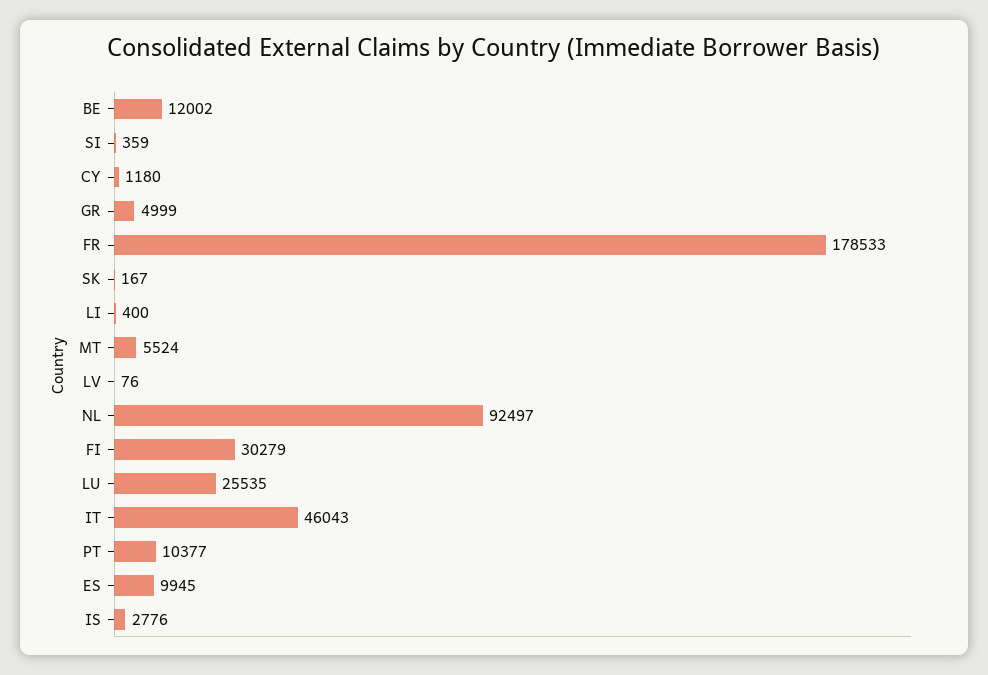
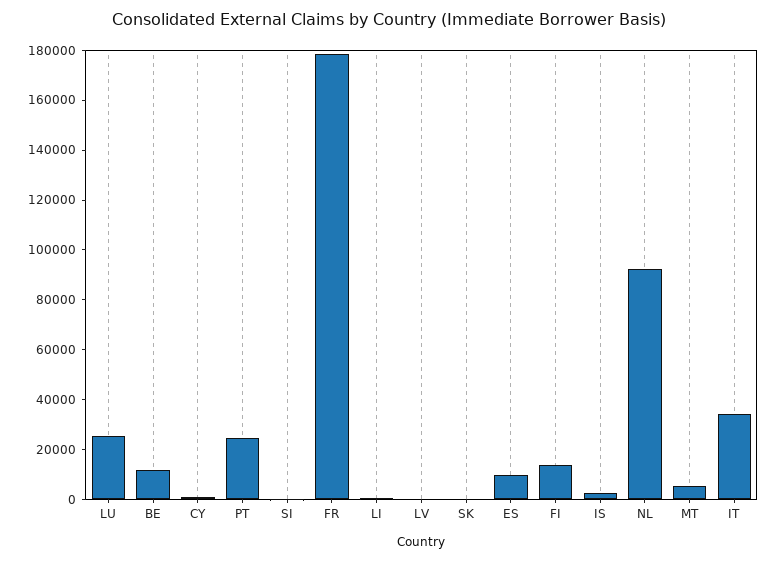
GR: 4999 -> none
FI: 30279 -> 15000
IT: 46043 -> 35000
PT: 10377 -> 25000

